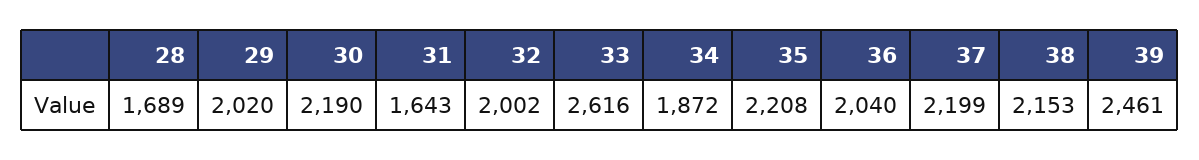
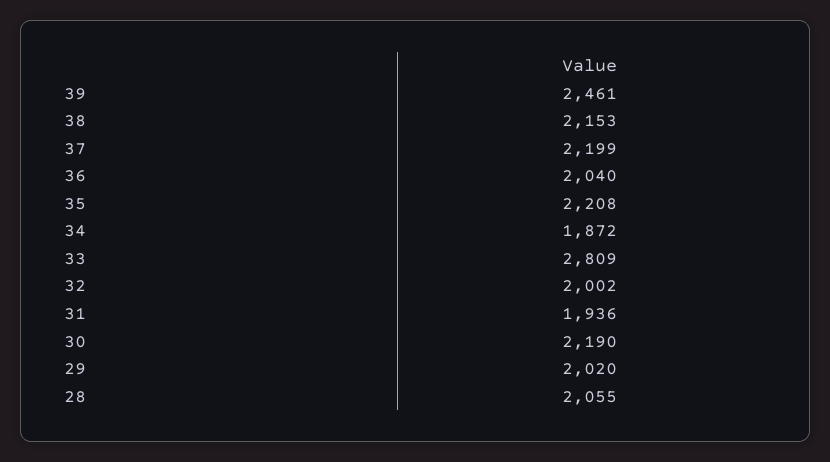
28: 1689 -> 2055
31: 1643 -> 1936
33: 2616 -> 2809

